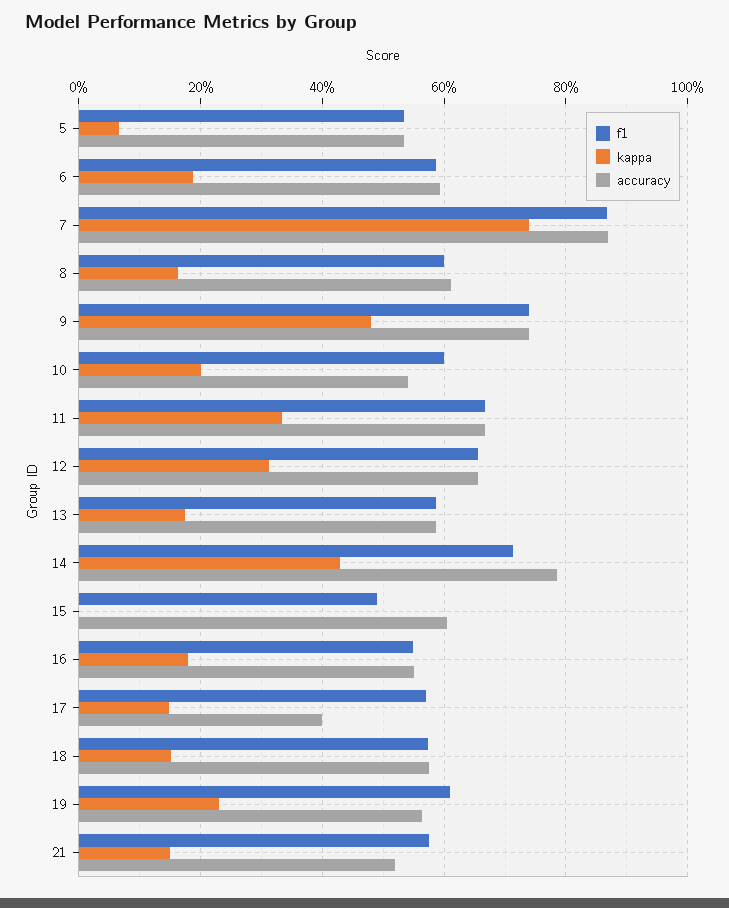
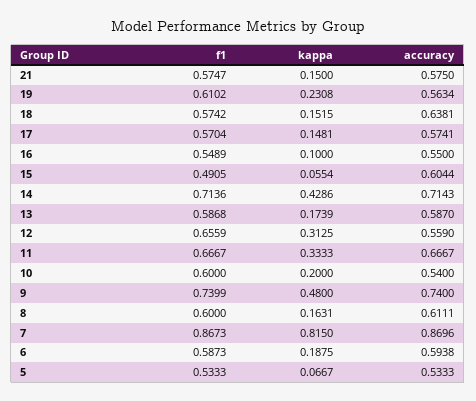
kappa, 7: 0.74 -> 0.815
accuracy, 12: 0.66 -> 0.559
accuracy, 14: 0.78 -> 0.7143
kappa, 15: 0 -> 0.0554
kappa, 16: 0.18 -> 0.1
accuracy, 17: 0.4 -> 0.5741
accuracy, 18: 0.58 -> 0.6381
accuracy, 21: 0.52 -> 0.575

